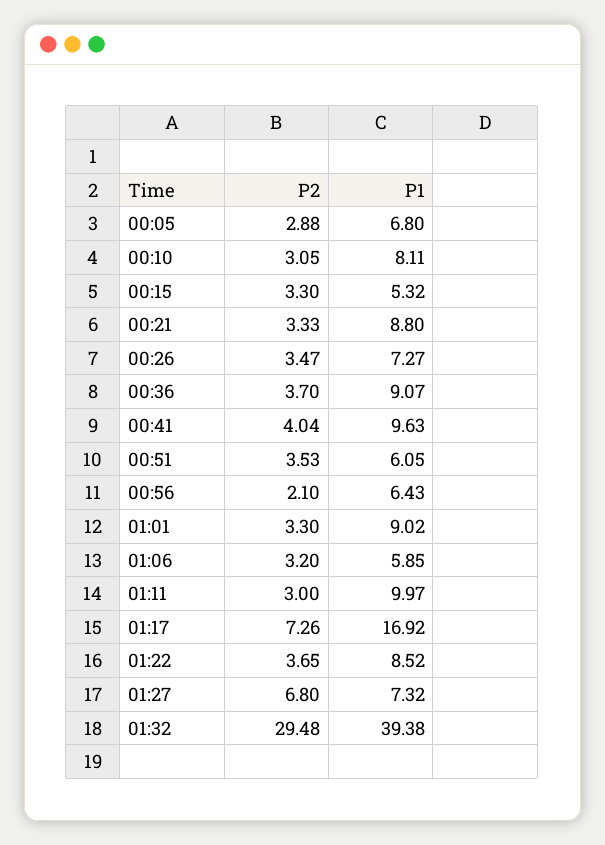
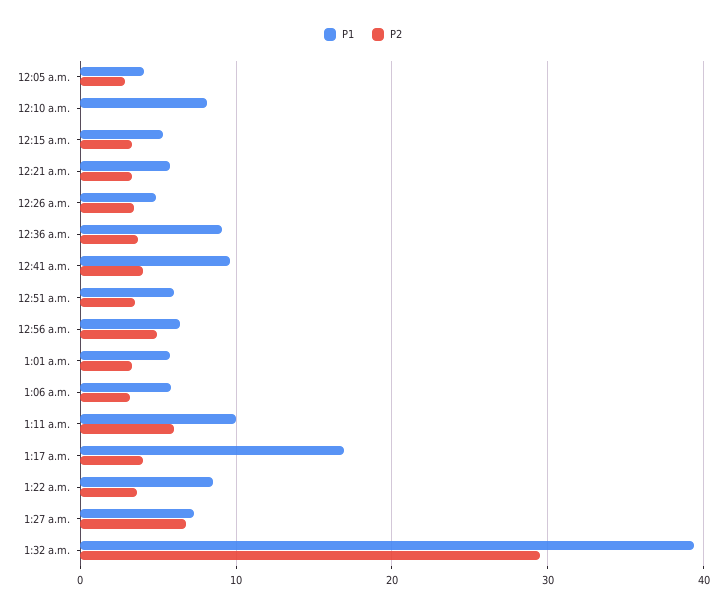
P1, 00:05: 6.8 -> 4
P2, 00:10: 3.05 -> 0
P1, 00:21: 8.8 -> 6
P1, 00:26: 7.27 -> 5
P2, 00:56: 2.1 -> 5
P1, 01:01: 9.02 -> 6
P2, 01:11: 3 -> 6
P2, 01:17: 7.26 -> 4

